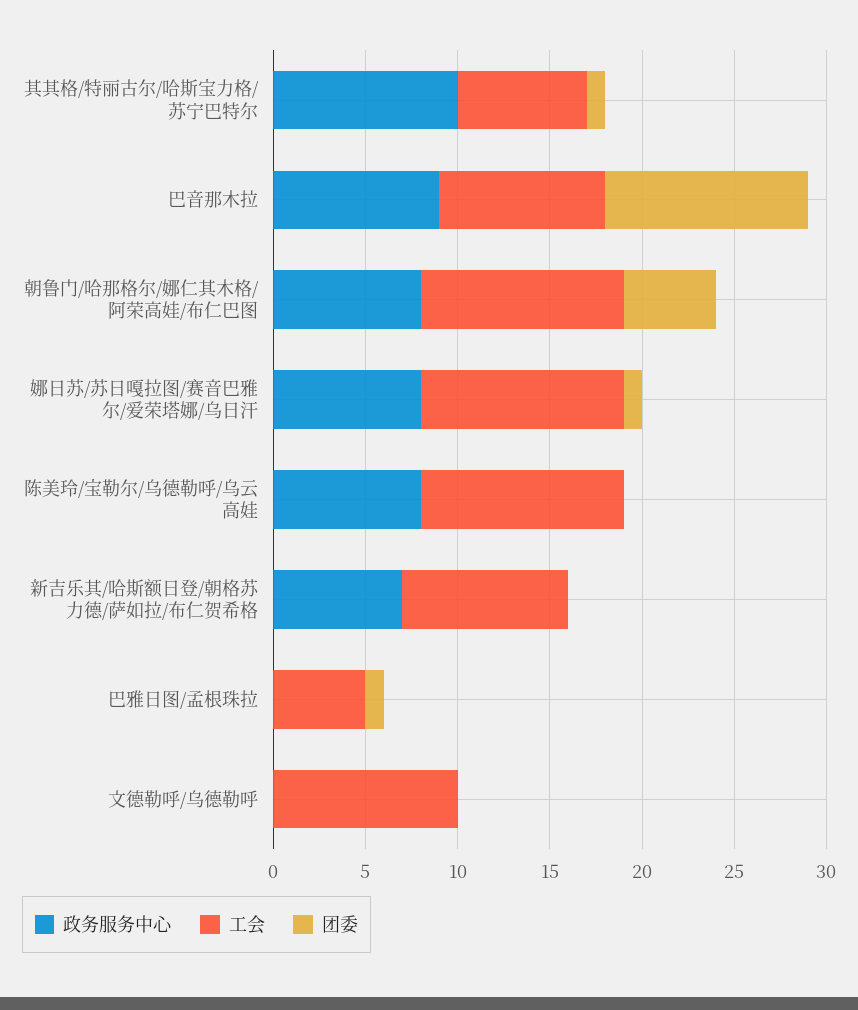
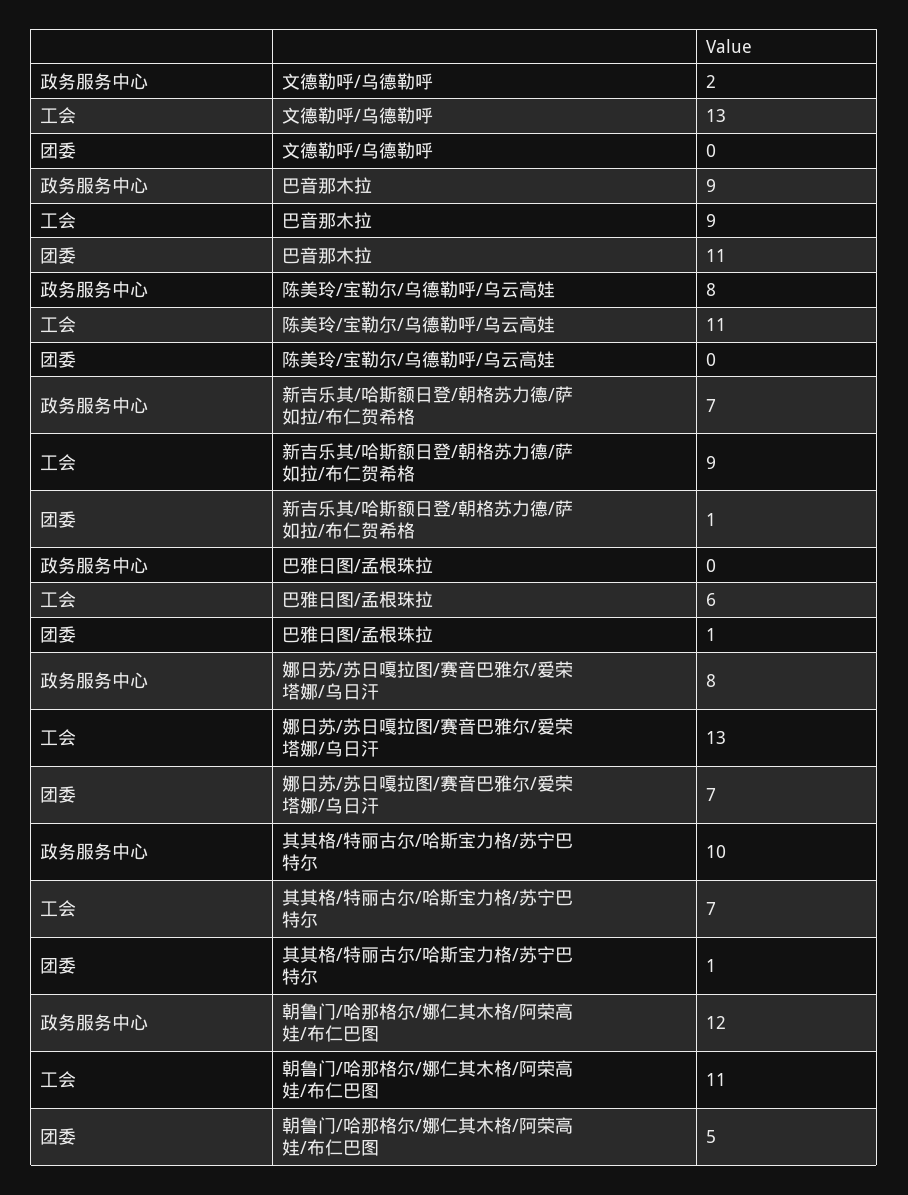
政务服务中心, 朝鲁门/哈那格尔/娜仁其木格/阿荣高娃/布仁巴图: 8 -> 12
工会, 娜日苏/苏日嘎拉图/赛音巴雅尔/爱荣塔娜/乌日汗: 11 -> 13
团委, 娜日苏/苏日嘎拉图/赛音巴雅尔/爱荣塔娜/乌日汗: 1 -> 7
团委, 新吉乐其/哈斯额日登/朝格苏力德/萨如拉/布仁贺希格: 0 -> 1
工会, 巴雅日图/孟根珠拉: 5 -> 6
政务服务中心, 文德勒呼/乌德勒呼: 0 -> 2
工会, 文德勒呼/乌德勒呼: 10 -> 13

